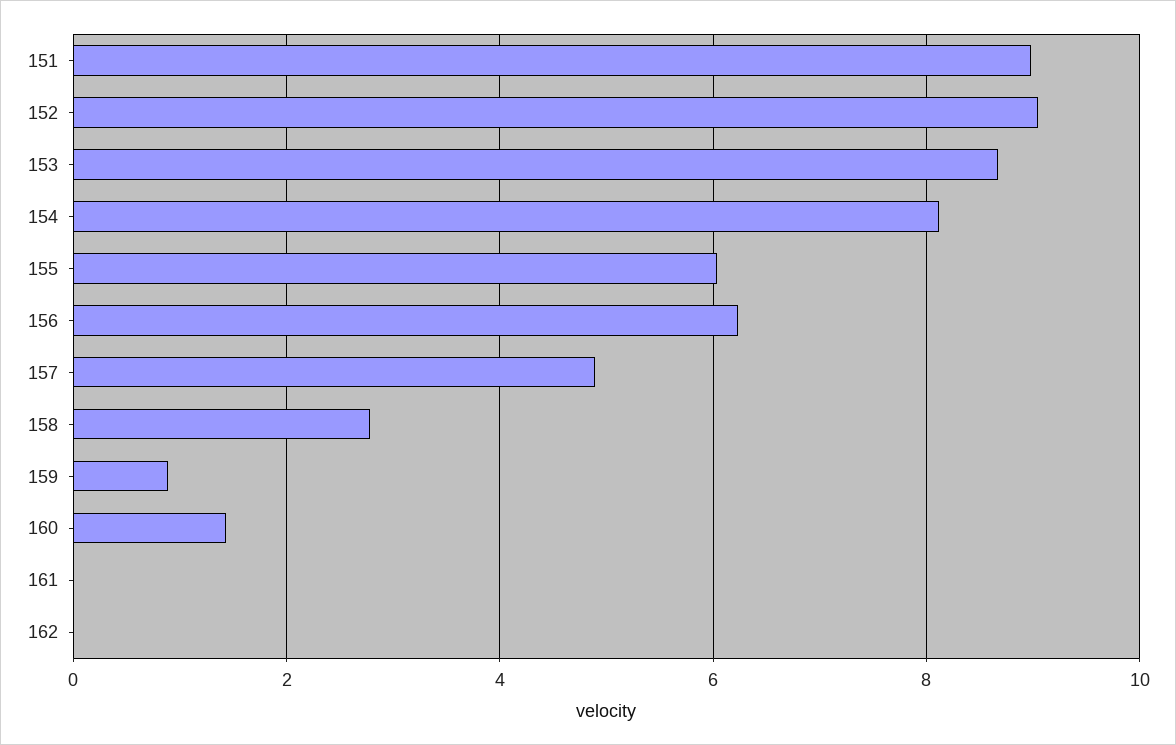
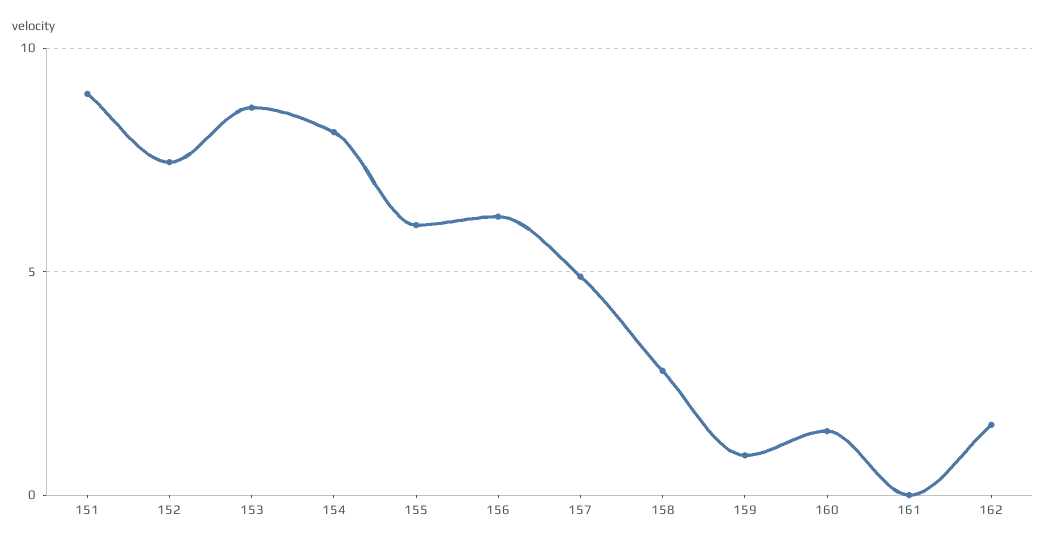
152: 9 -> 7.5
162: 0 -> 1.5

